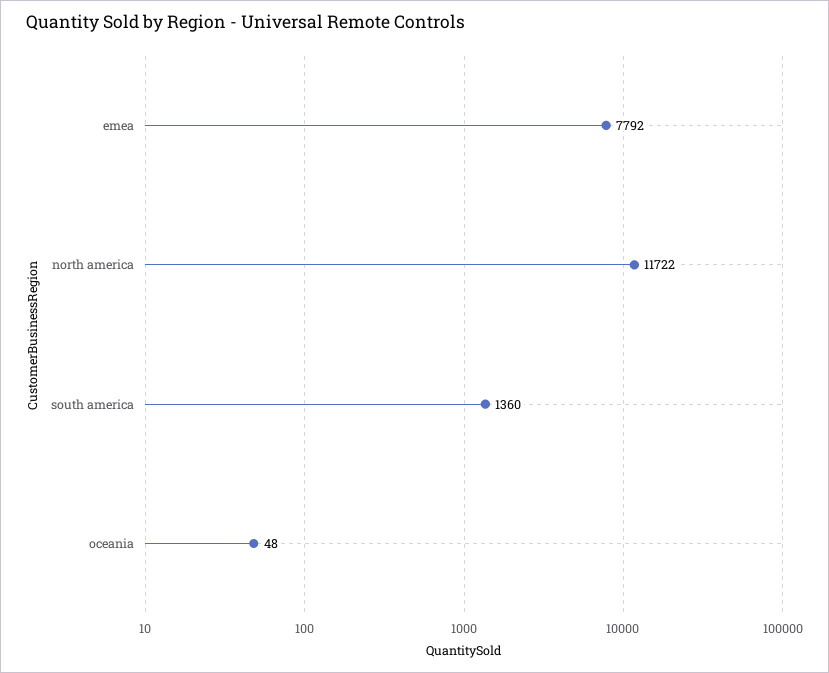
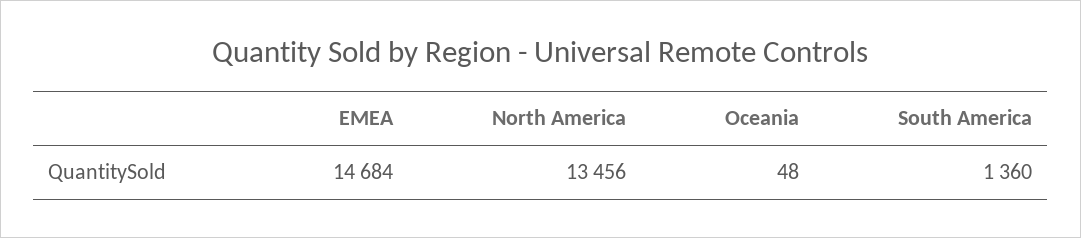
emea: 7792 -> 14684
north america: 11722 -> 13456

